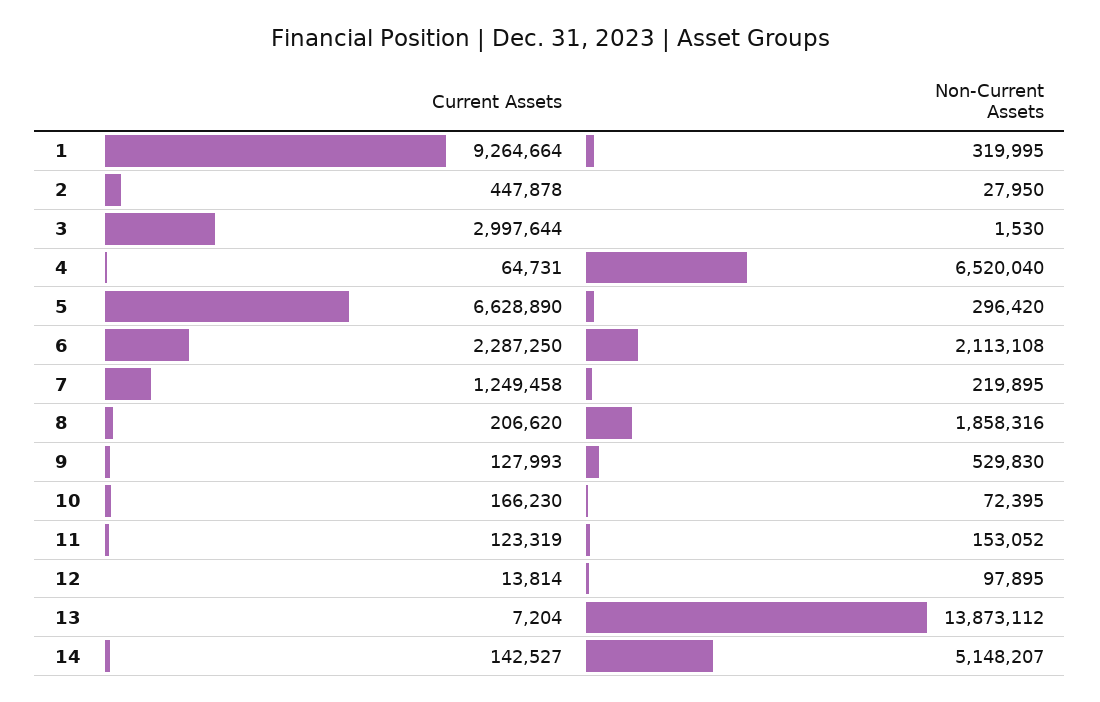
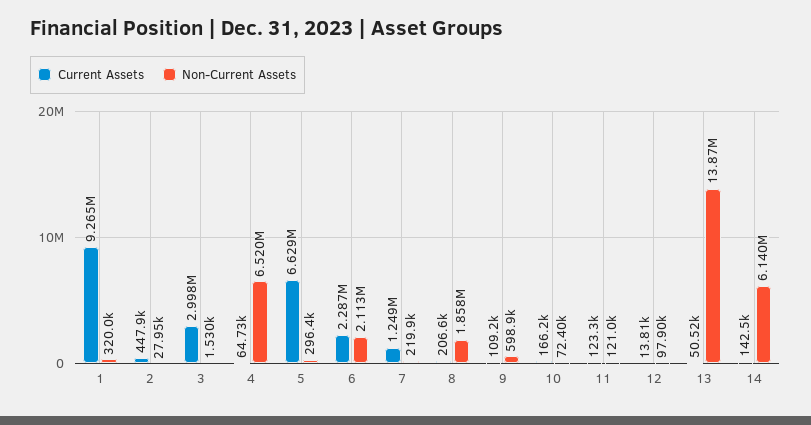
Current Assets, 9: 127993 -> 109200
Non-Current Assets, 9: 529830 -> 598900
Non-Current Assets, 11: 153052 -> 121000
Current Assets, 13: 7204 -> 50520
Non-Current Assets, 14: 5148207 -> 6140000

